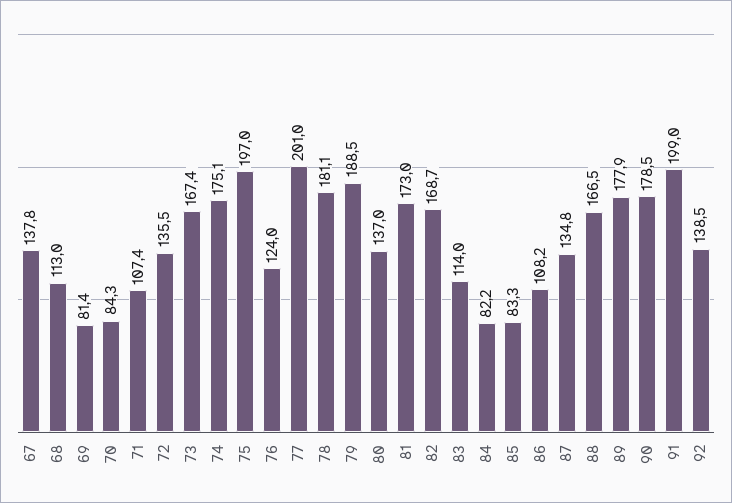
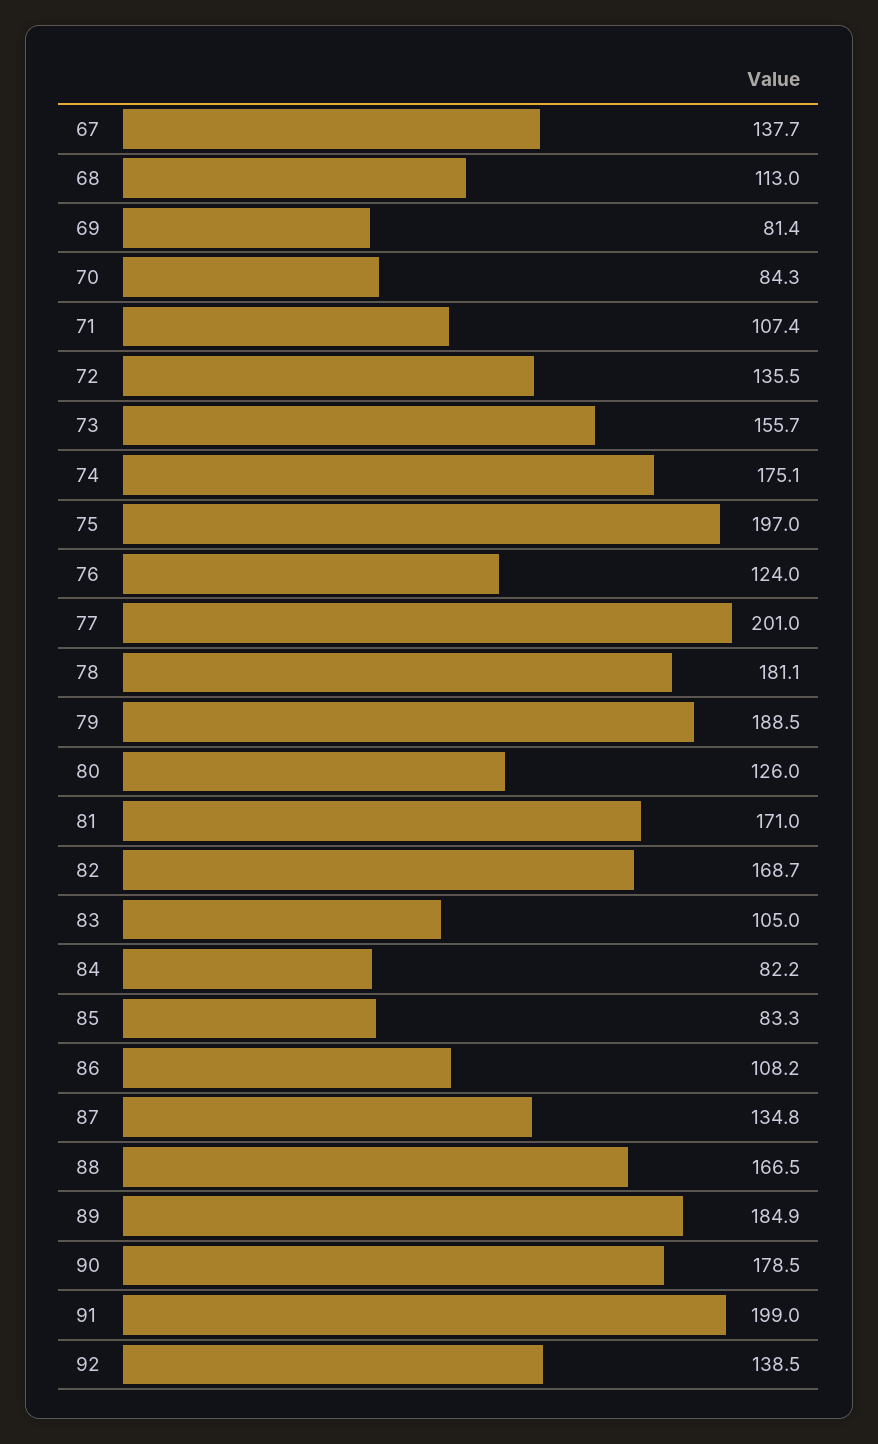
67: 137.8 -> 137.7
73: 167.4 -> 155.7
80: 137 -> 126
81: 173 -> 171
83: 114 -> 105
89: 177.9 -> 184.9

